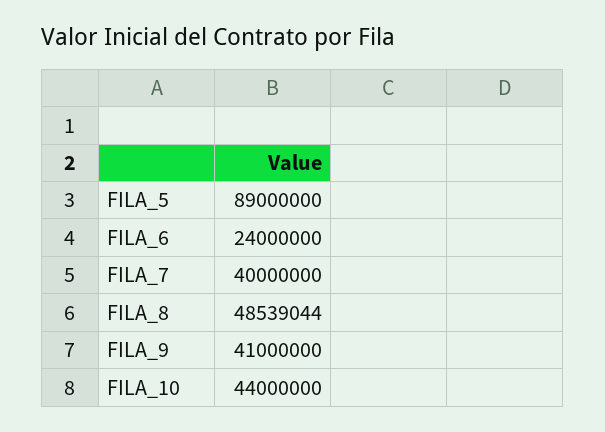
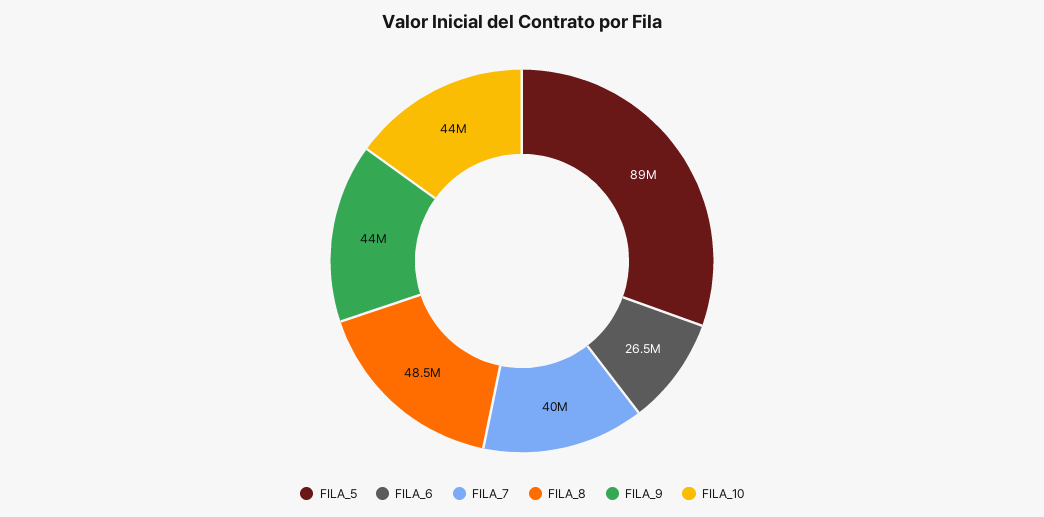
FILA_6: 24000000 -> 26500000
FILA_9: 41000000 -> 44000000

